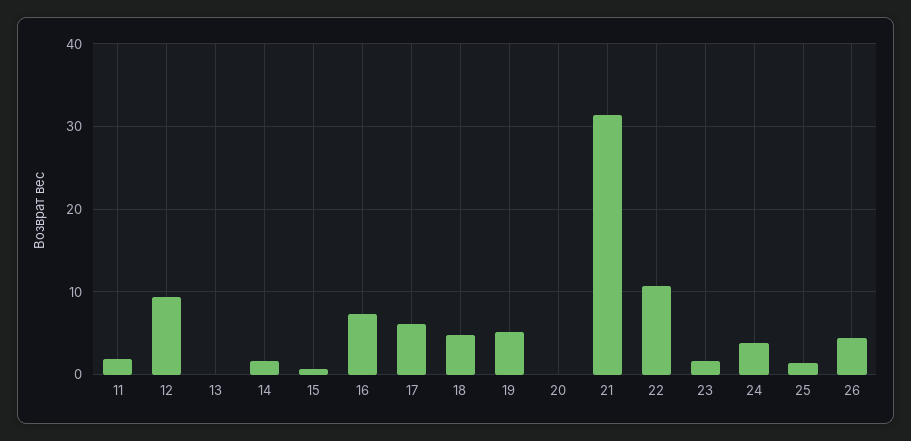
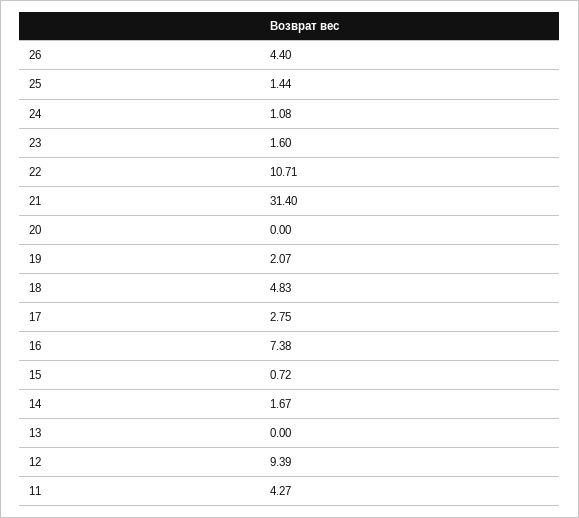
11: 2 -> 4.27
17: 6 -> 2.75
19: 5 -> 2.07
24: 4 -> 1.08

